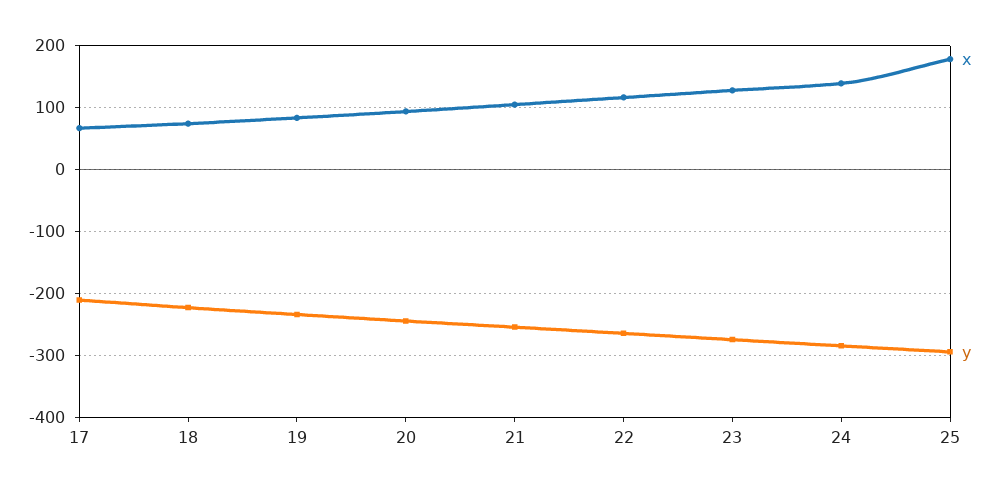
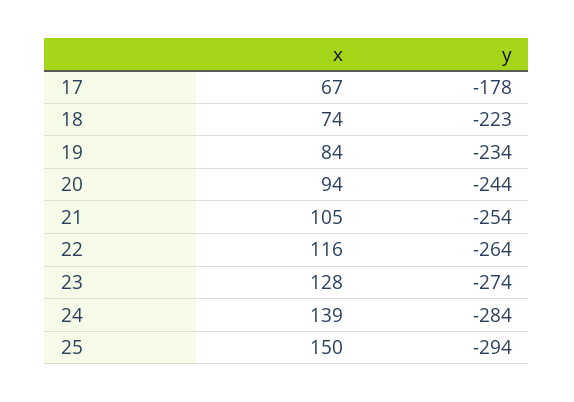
y, 17: -210 -> -178
x, 25: 180 -> 150

